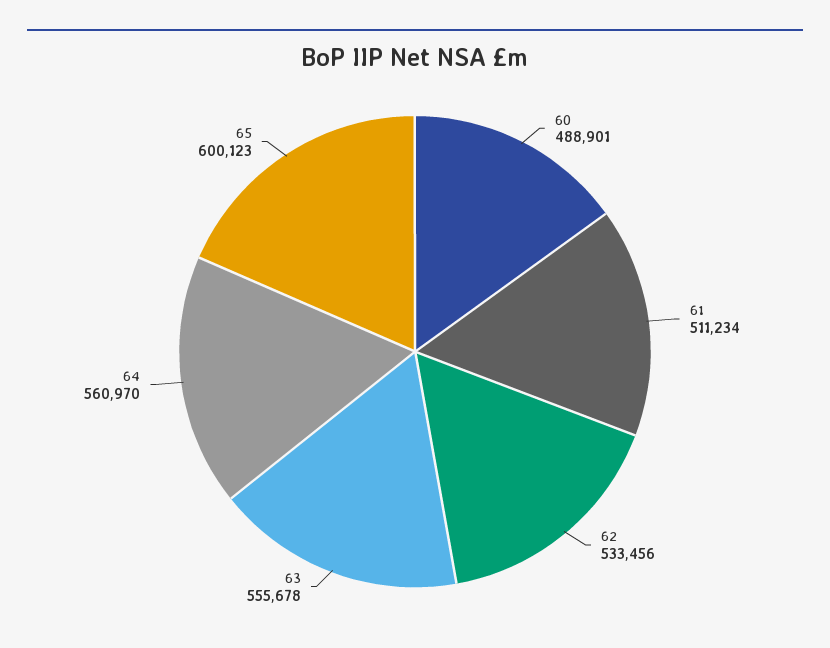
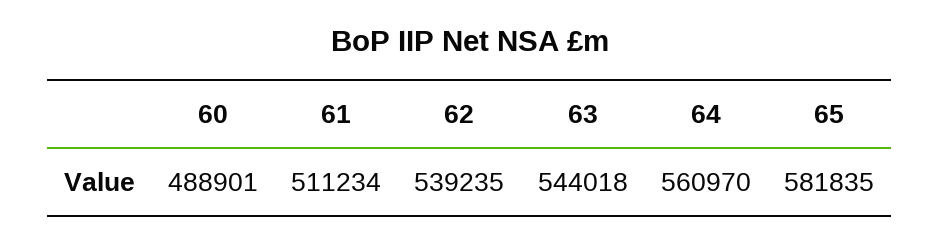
62: 533456 -> 539235
63: 555678 -> 544018
65: 600123 -> 581835

